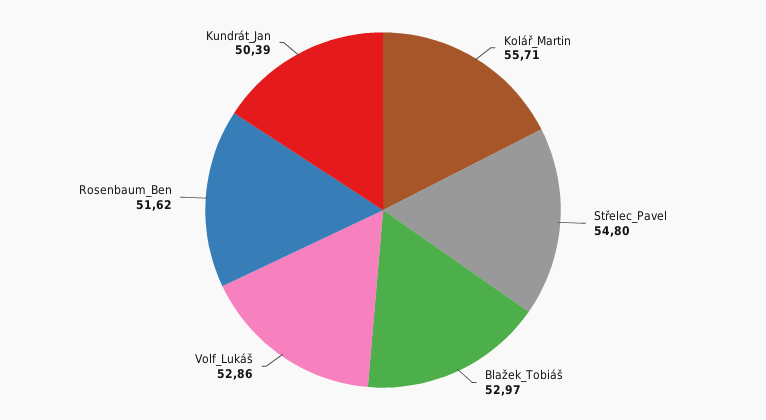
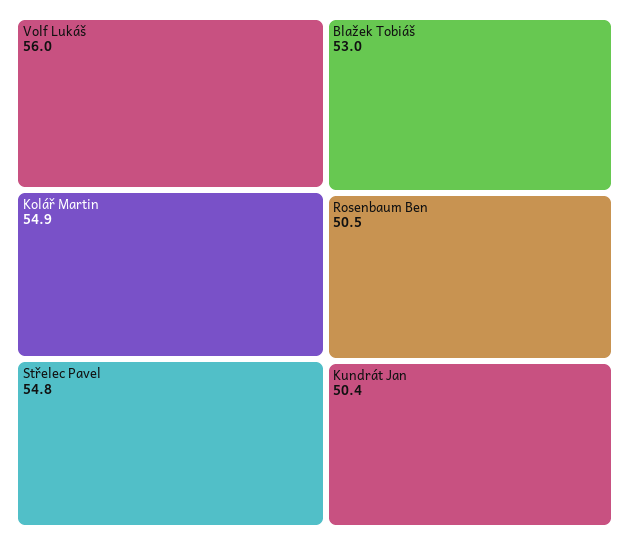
Kolář_Martin: 55.71 -> 54.9
Volf_Lukáš: 52.86 -> 56
Rosenbaum_Ben: 51.62 -> 50.5

